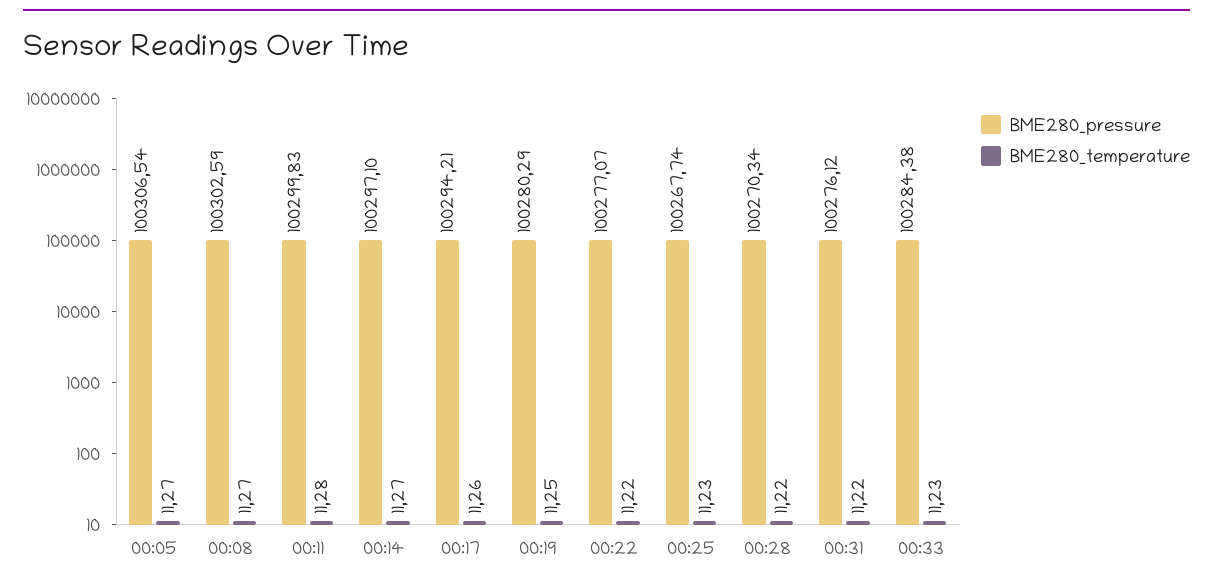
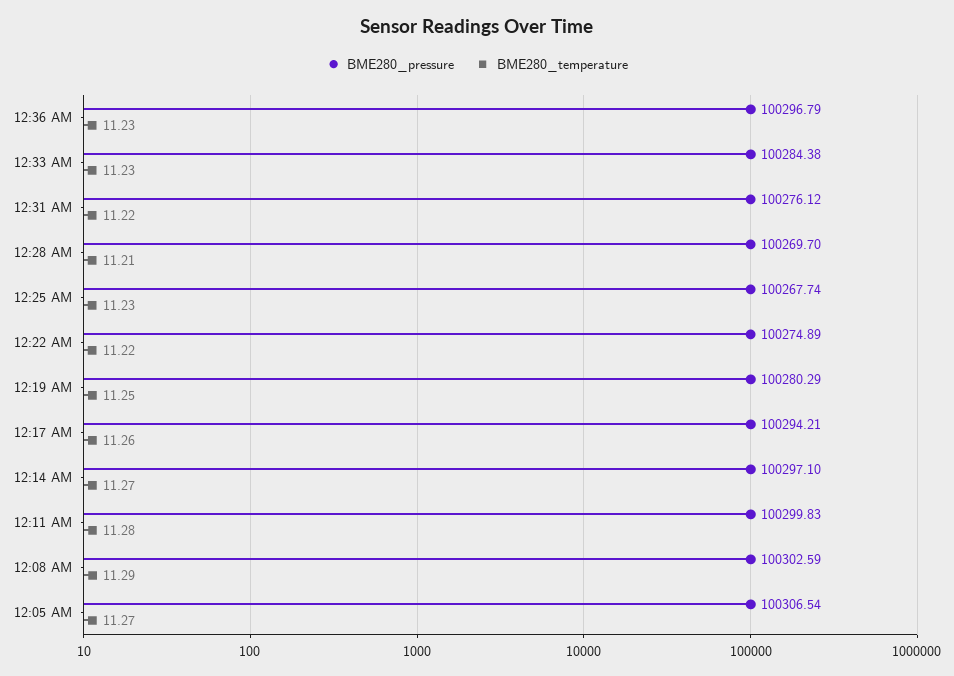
BME280_temperature, 00:08: 11.27 -> 11.29
BME280_pressure, 00:22: 100277.07 -> 100274.89
BME280_pressure, 00:28: 100270.34 -> 100269.7
BME280_temperature, 00:28: 11.22 -> 11.21
BME280_pressure, 12:36 AM: none -> 100296.79
BME280_temperature, 12:36 AM: none -> 11.23

